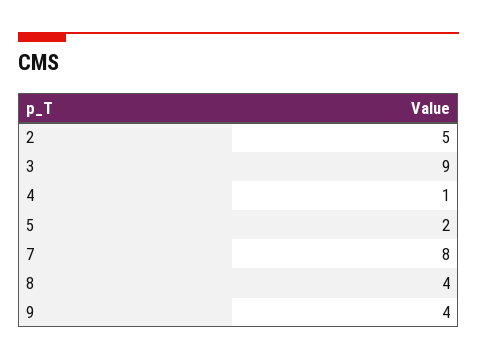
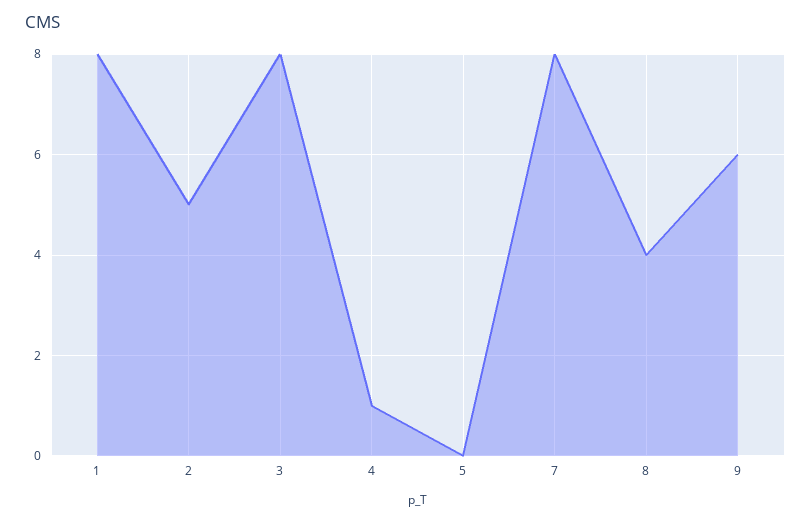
3: 9 -> 8
5: 2 -> 0
9: 4 -> 6
1: none -> 8

